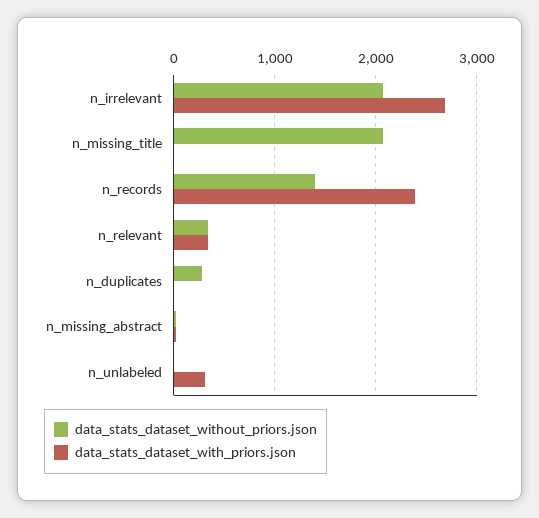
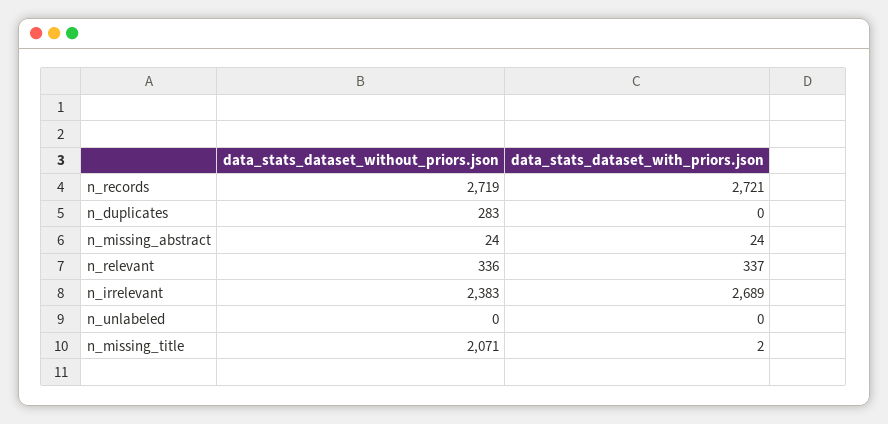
data_stats_dataset_without_priors.json, n_irrelevant: 2100 -> 2383
data_stats_dataset_without_priors.json, n_records: 1400 -> 2719
data_stats_dataset_with_priors.json, n_records: 2400 -> 2721
data_stats_dataset_with_priors.json, n_unlabeled: 300 -> 0

